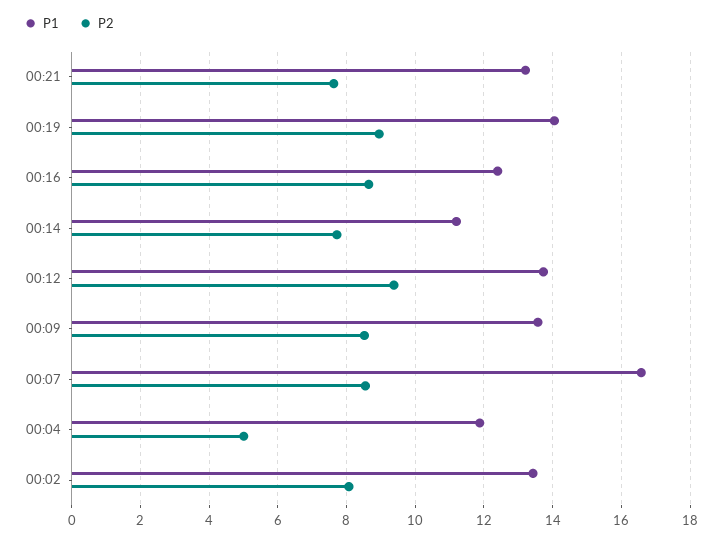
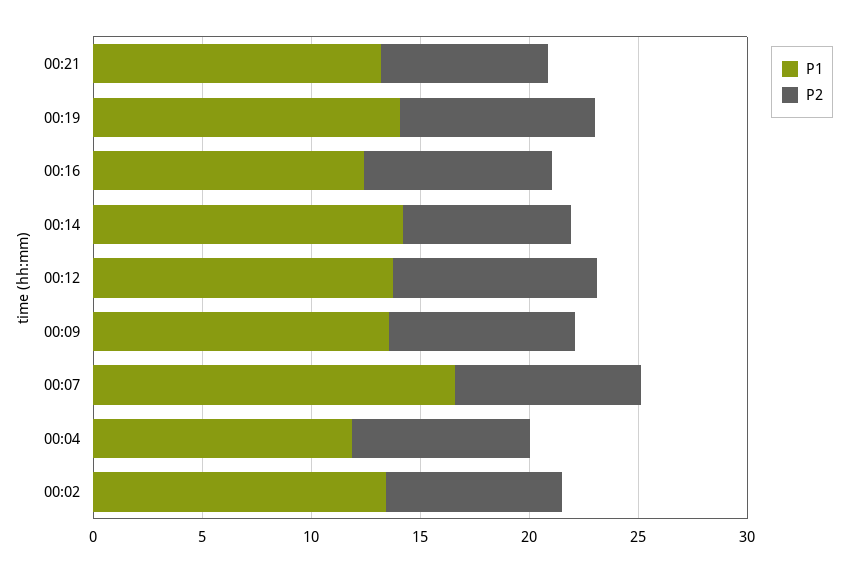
P1, 00:14: 11.2 -> 14
P2, 00:04: 5 -> 8

